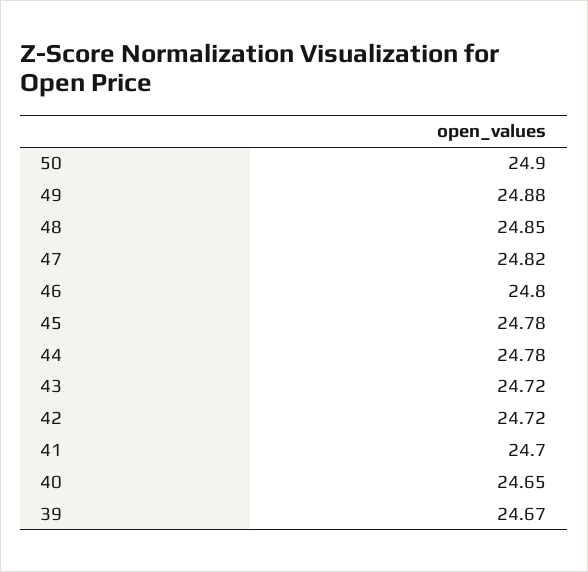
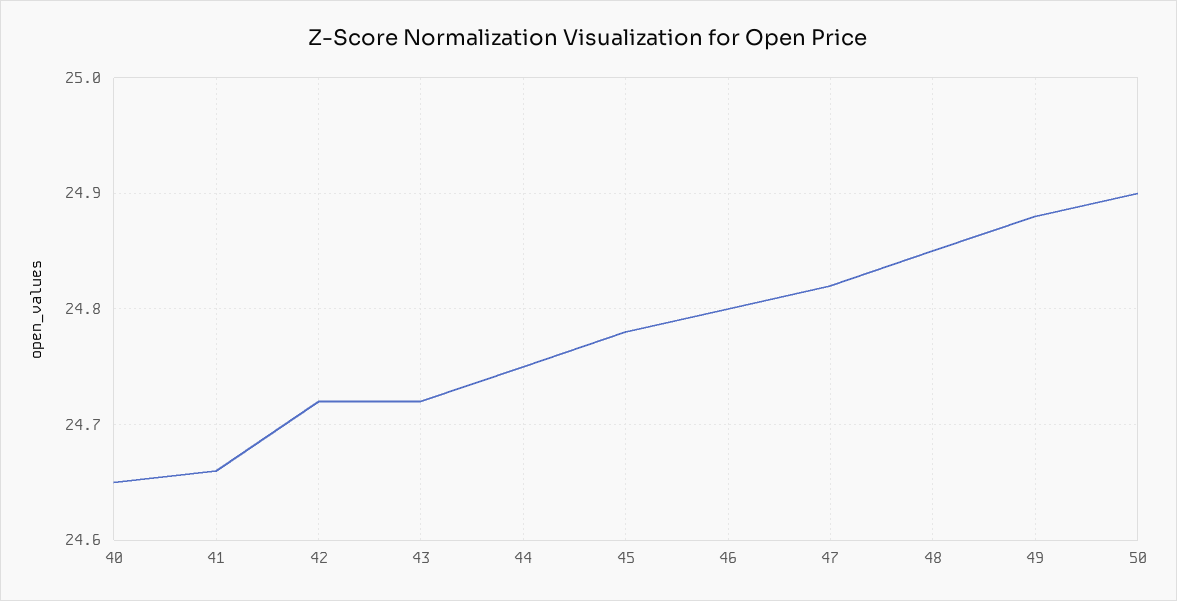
44: 24.78 -> 24.75
41: 24.7 -> 24.66
39: 24.67 -> none

